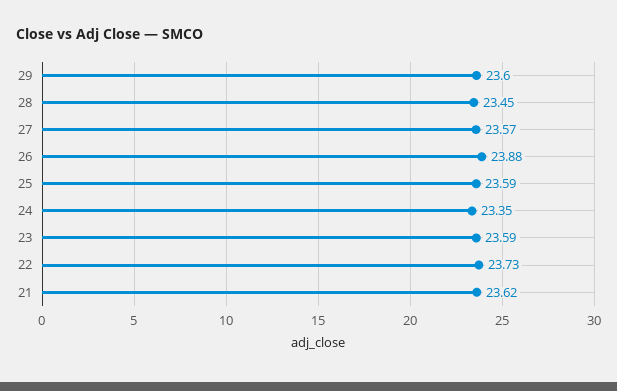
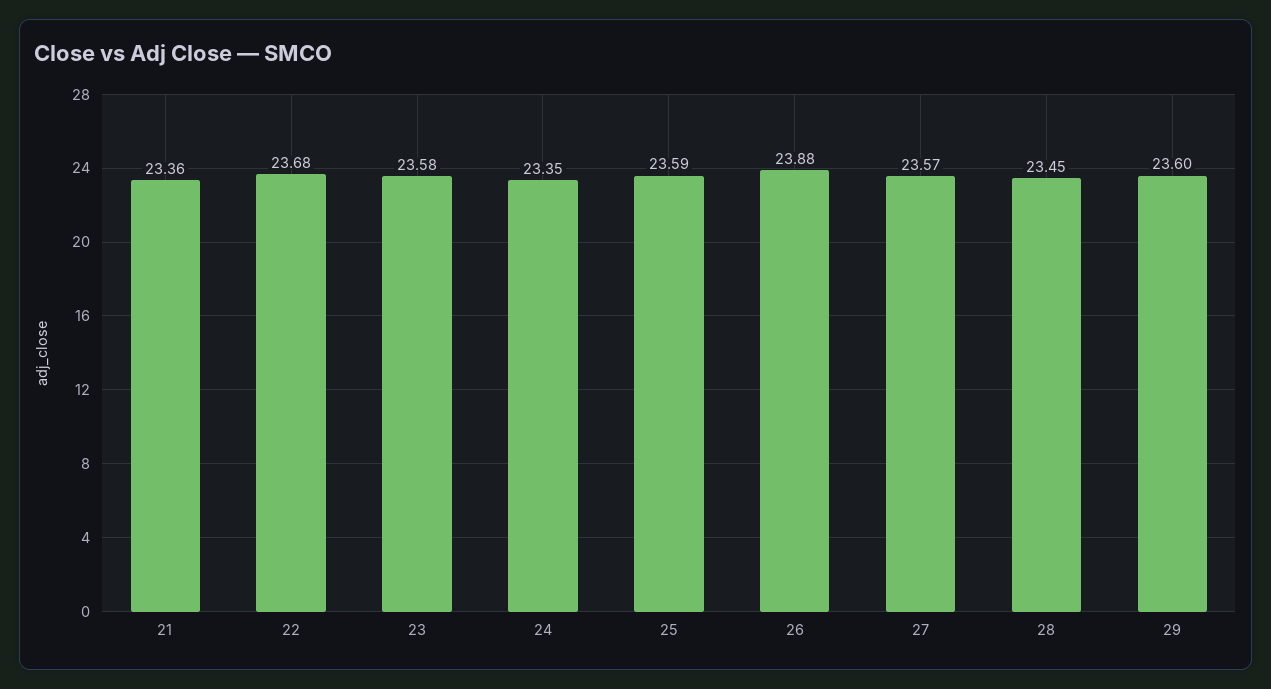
23: 23.59 -> 23.58
22: 23.73 -> 23.68
21: 23.62 -> 23.36

